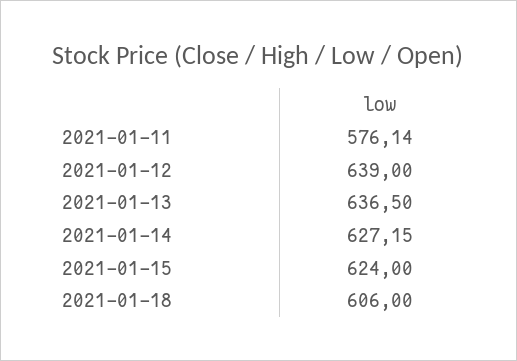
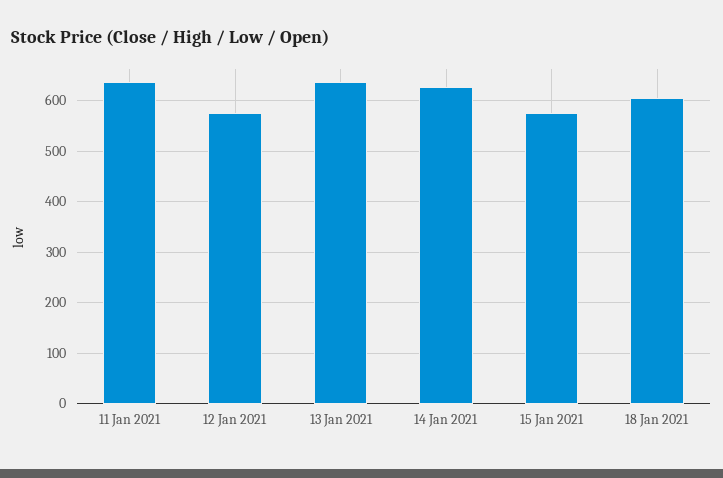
2021-01-11: 576.14 -> 640
2021-01-12: 639 -> 580
2021-01-15: 624 -> 580

